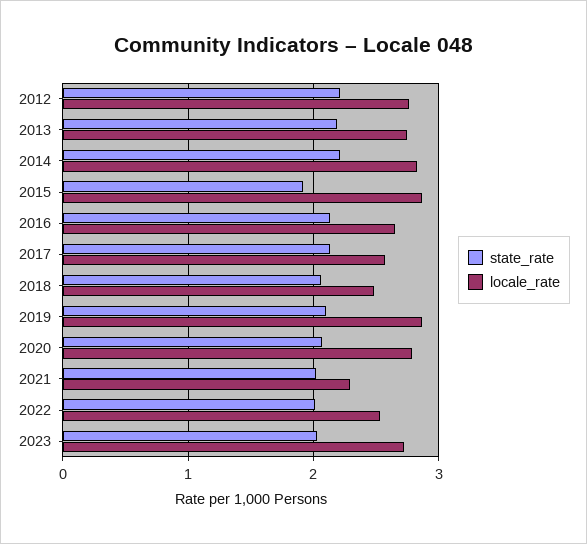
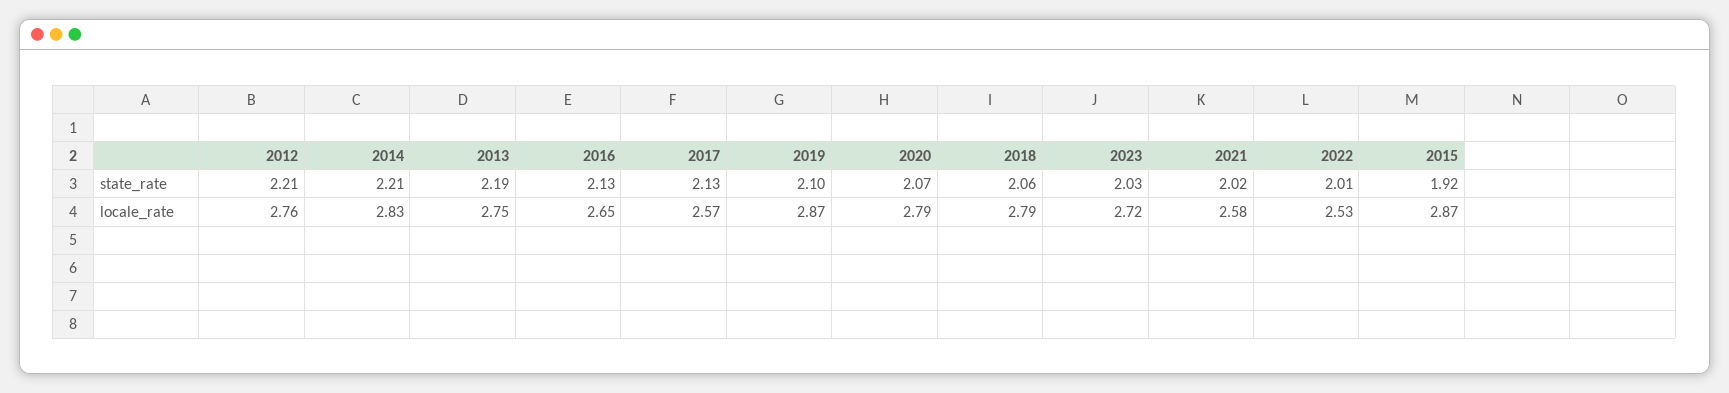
locale_rate, 2018: 2.5 -> 2.79
locale_rate, 2021: 2.3 -> 2.58

